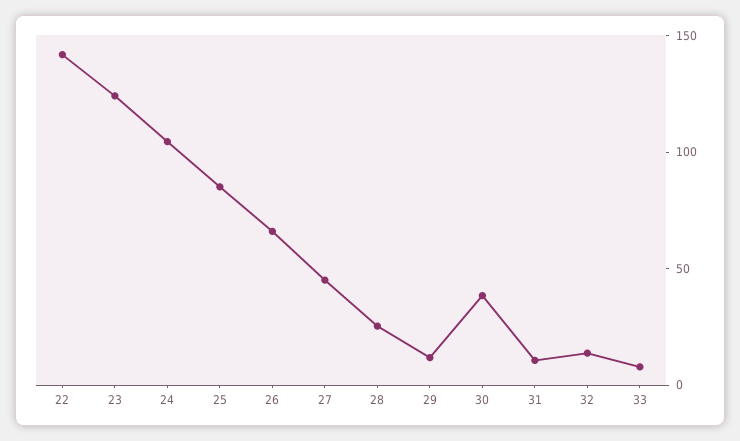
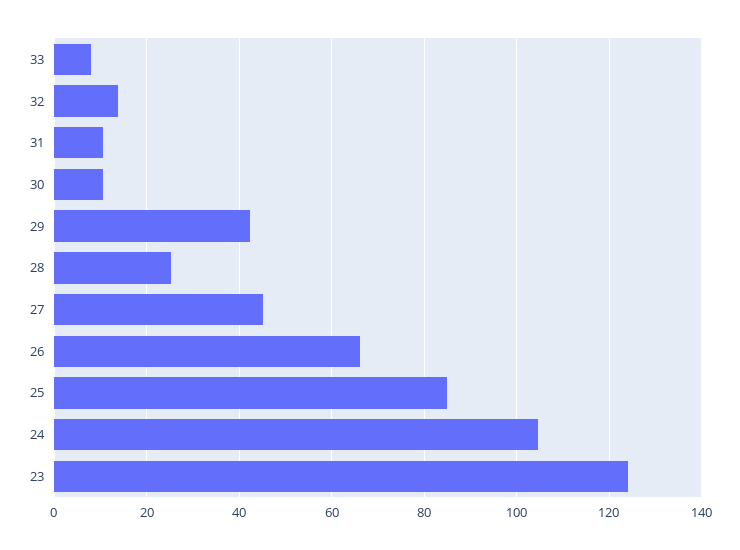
22: 140 -> none
29: 10 -> 42
30: 40 -> 10

